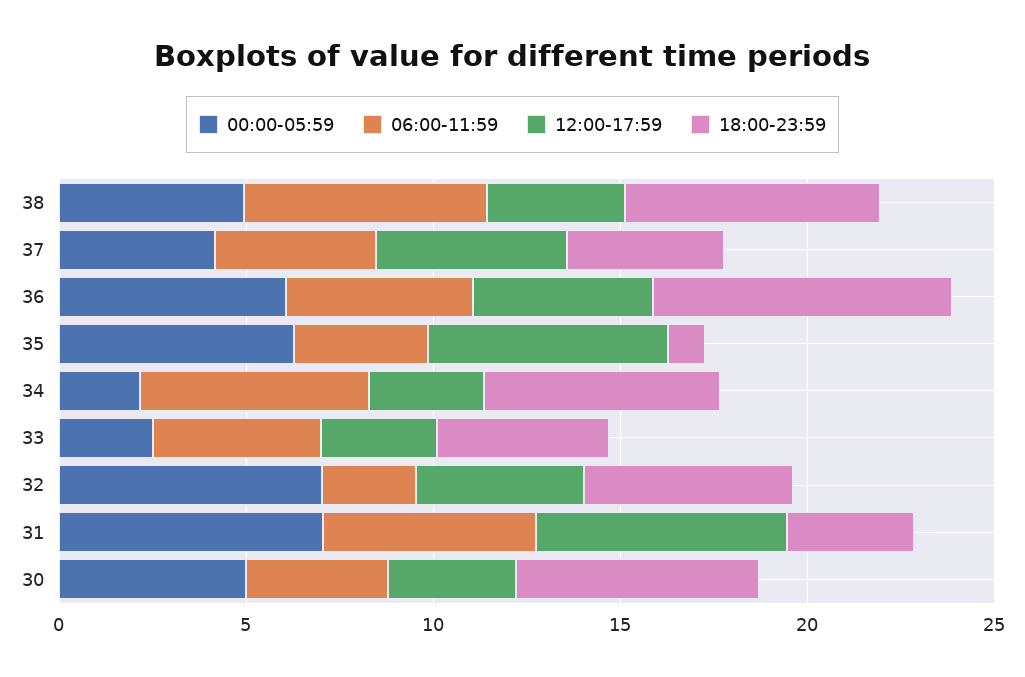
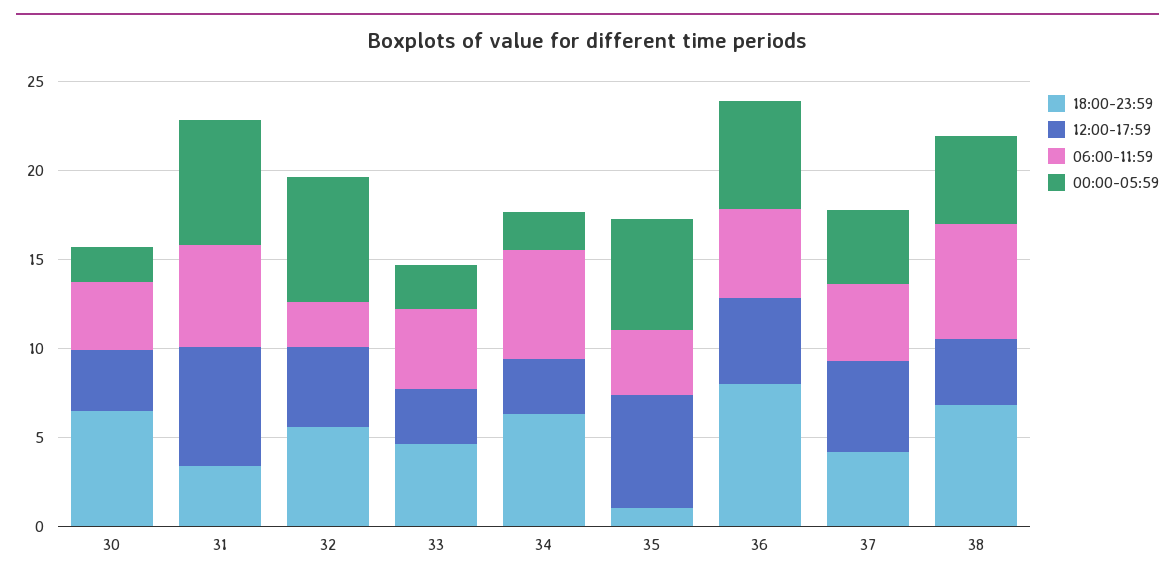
00:00-05:59, 30: 5 -> 2

